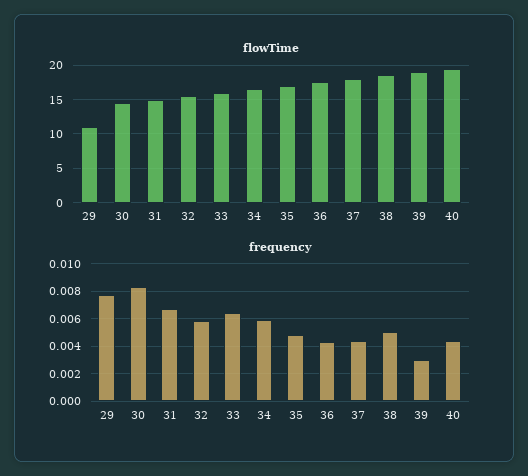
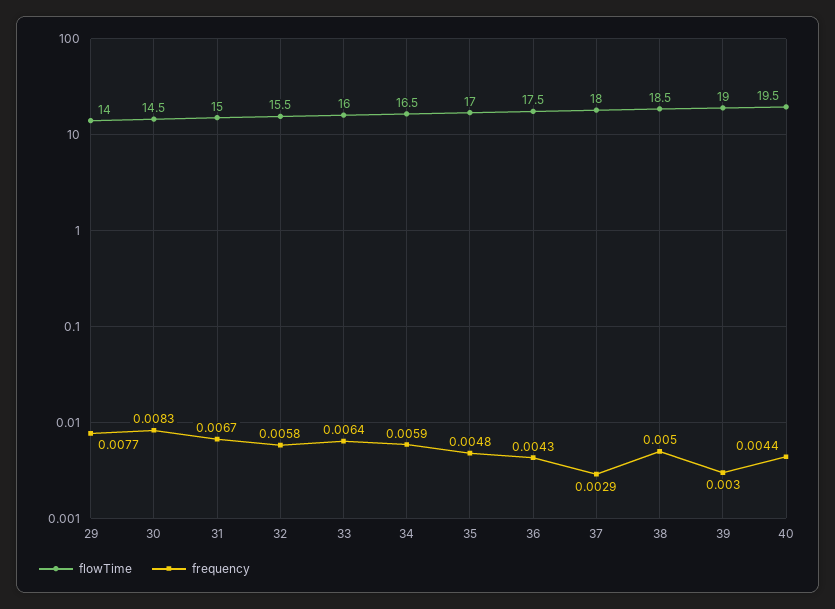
flowTime, 29: 11 -> 14
frequency, 37: 0.0045 -> 0.0029

